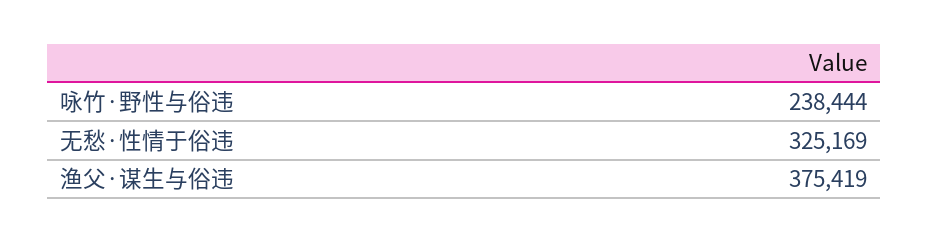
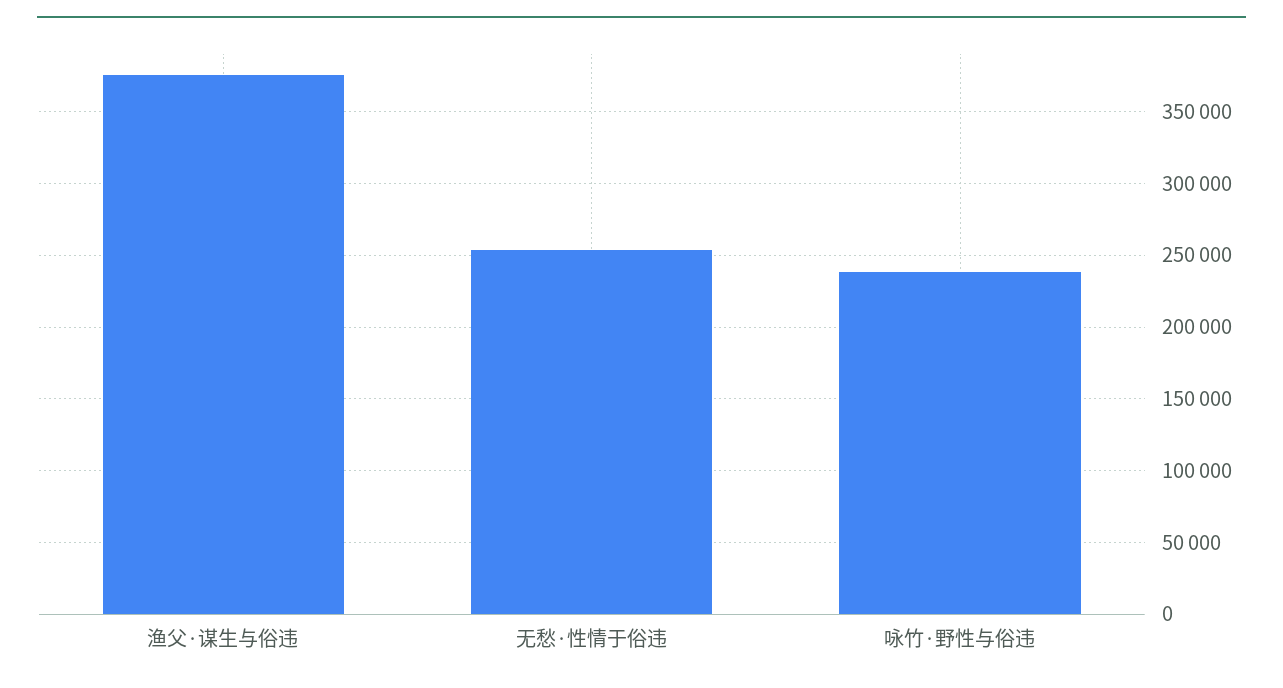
无愁·性情于俗违: 325169 -> 255000

